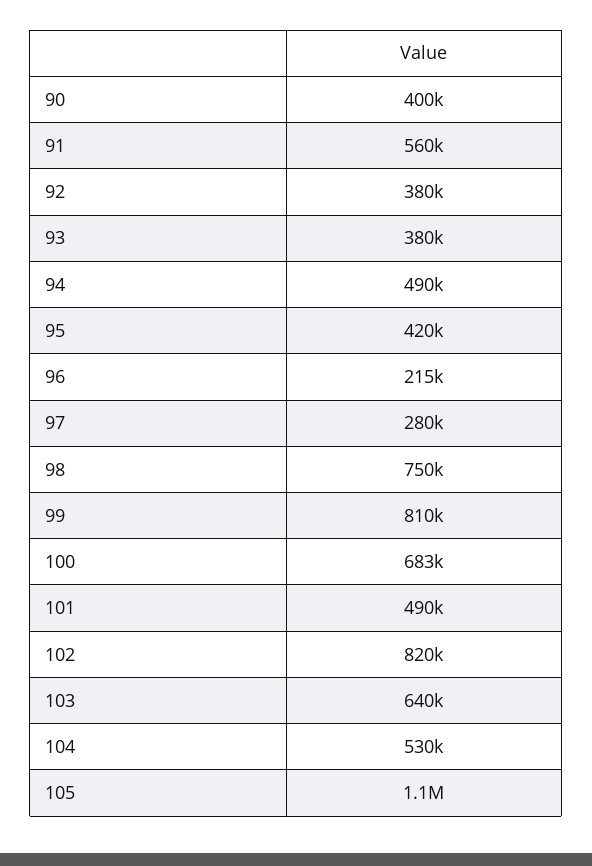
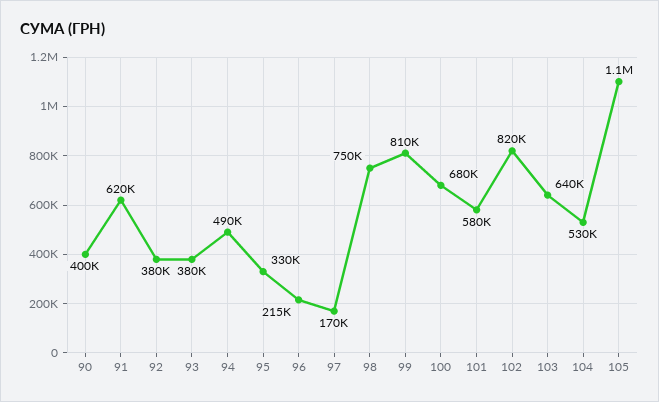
91: 560000 -> 620000
95: 420000 -> 330000
97: 280000 -> 170000
100: 683000 -> 680000
101: 490000 -> 580000

